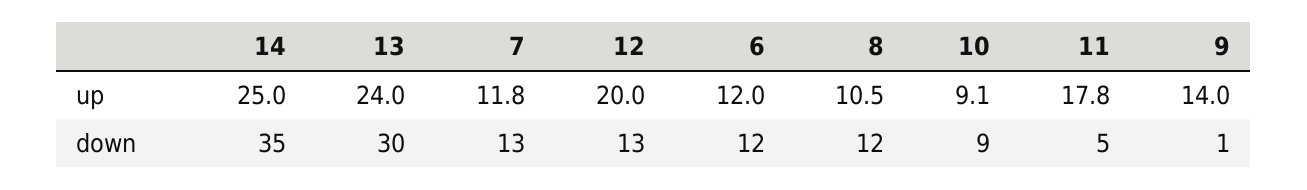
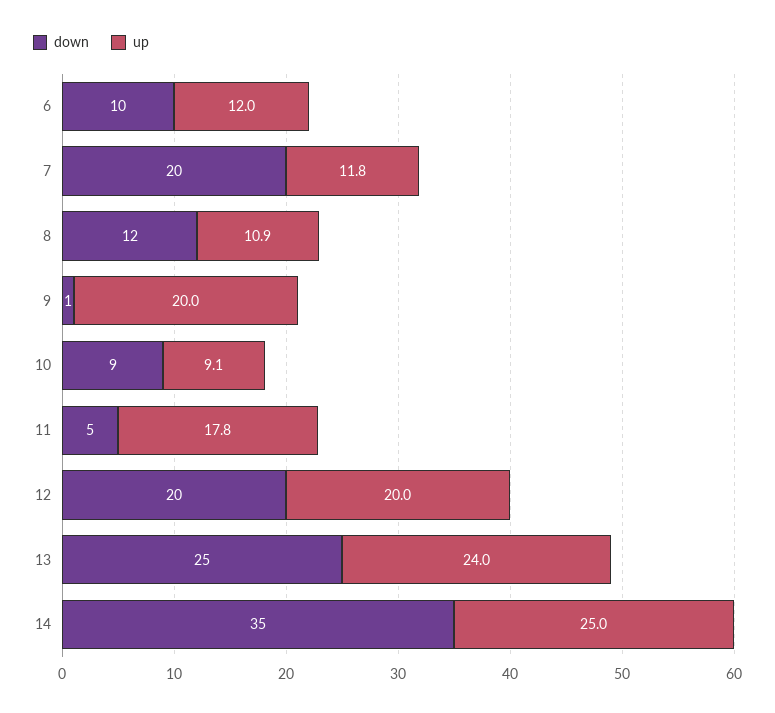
up, 8: 10.5 -> 10.9
up, 9: 14 -> 20
down, 13: 30 -> 25
down, 7: 13 -> 20
down, 12: 13 -> 20
down, 6: 12 -> 10

